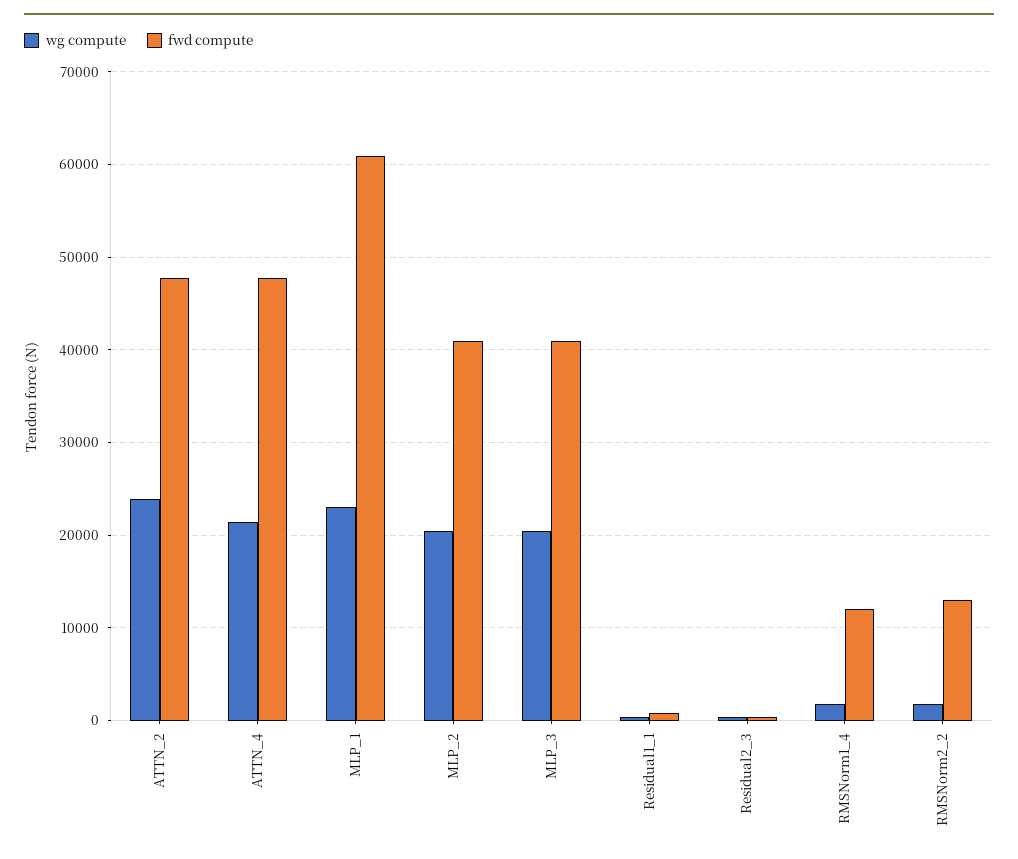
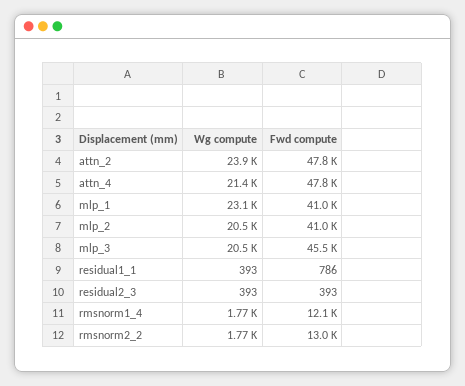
fwd compute, MLP_1: 61000 -> 41000
fwd compute, MLP_3: 41000 -> 45500

